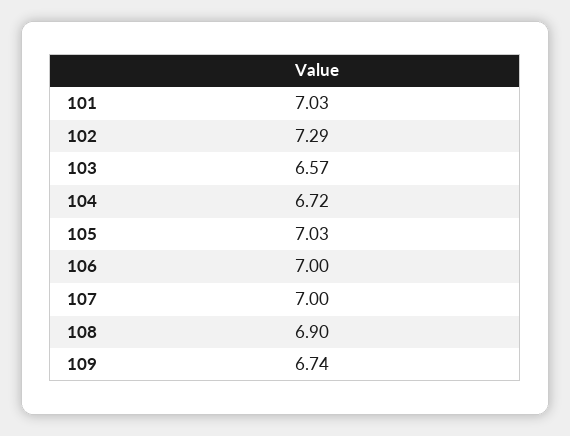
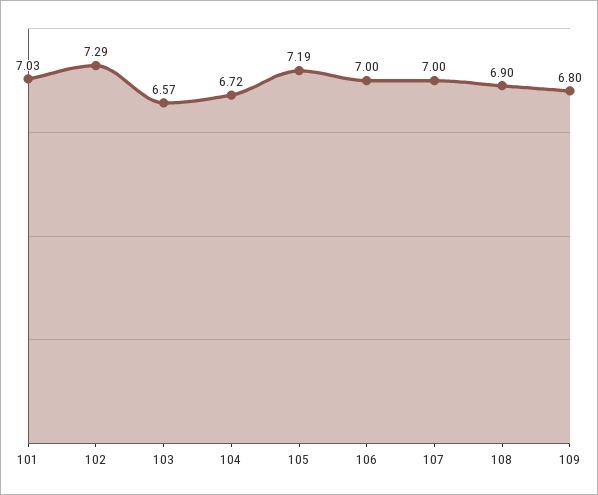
105: 7.03 -> 7.19
109: 6.74 -> 6.8

